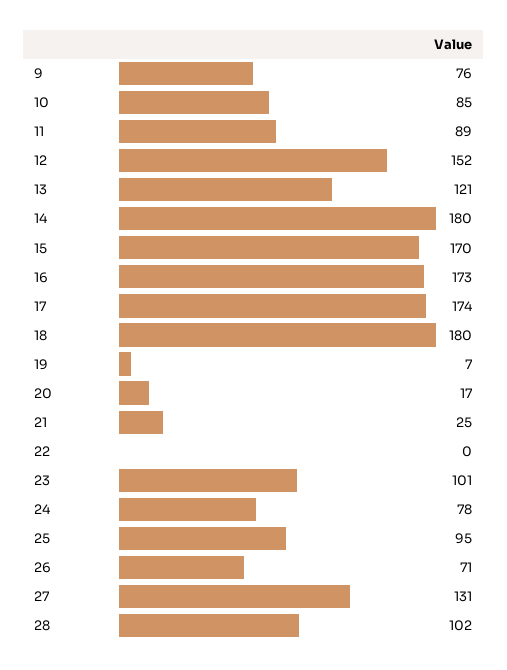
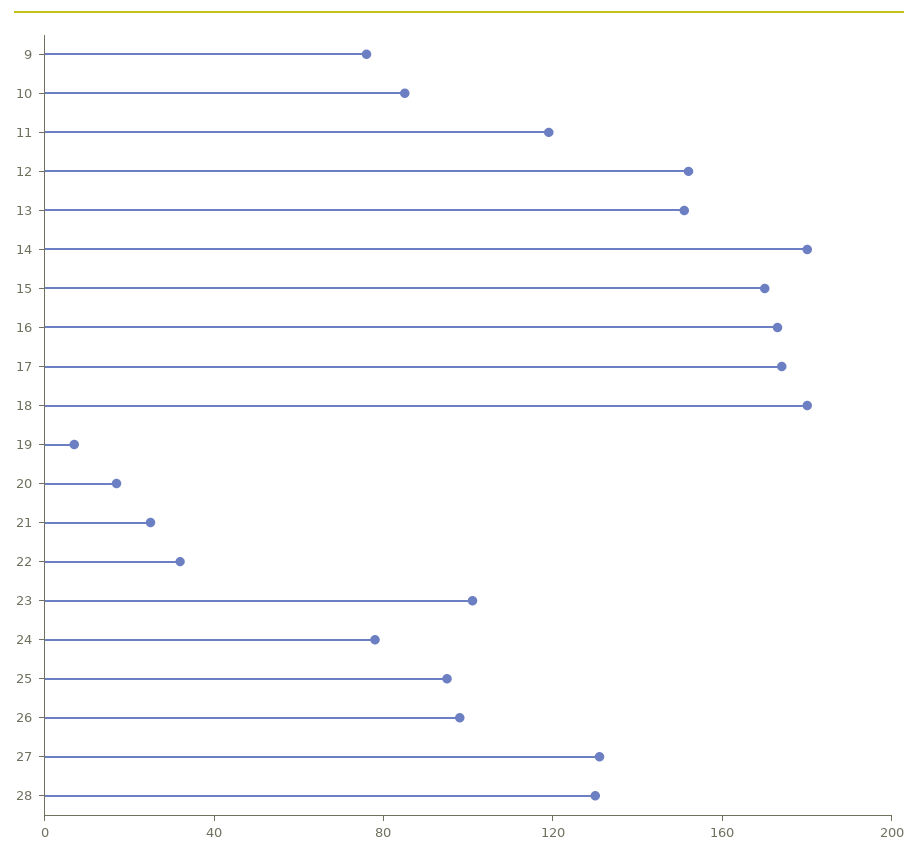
11: 89 -> 120
13: 121 -> 150
22: 0 -> 30
26: 71 -> 100
28: 102 -> 130

